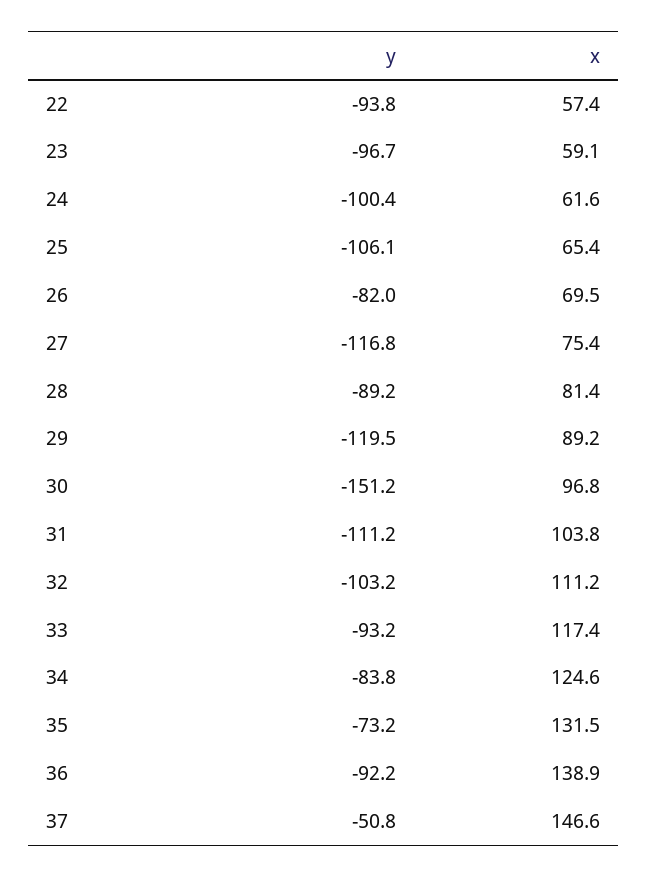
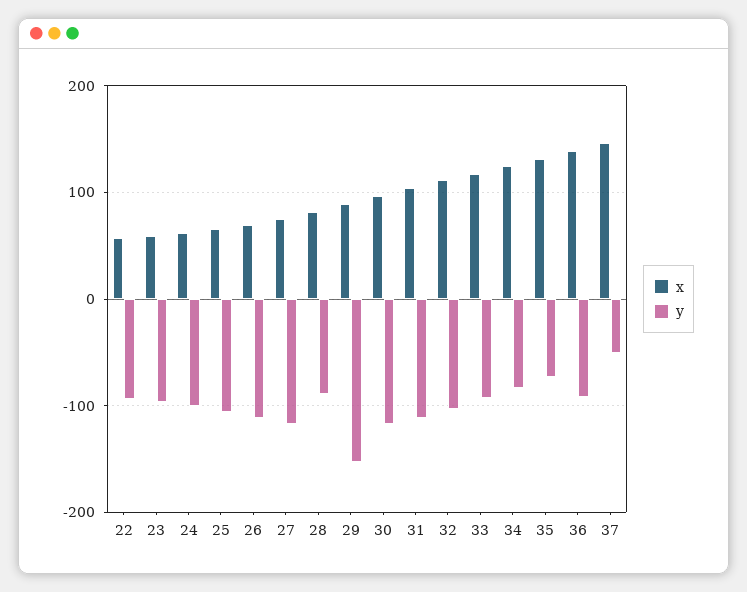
y, 26: -82 -> -110
y, 29: -119.5 -> -150
y, 30: -151.2 -> -120

